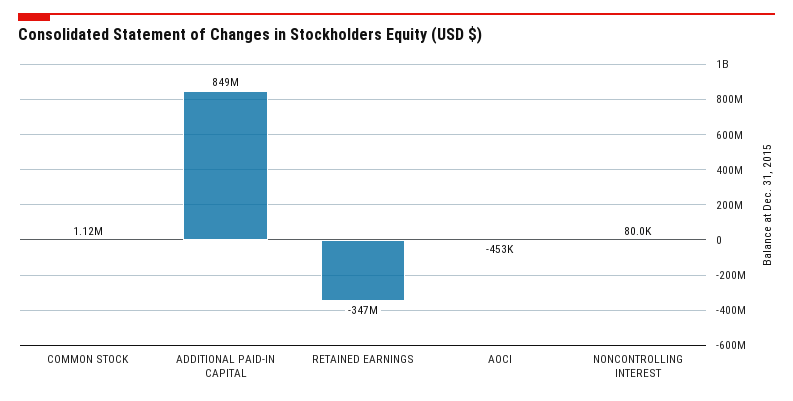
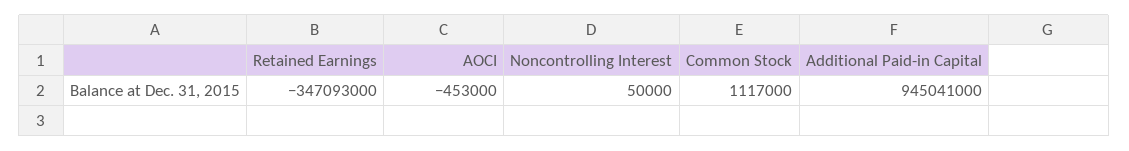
ADDITIONAL PAID-IN CAPITAL: 849000000 -> 945041000
NONCONTROLLING INTEREST: 80000 -> 50000

